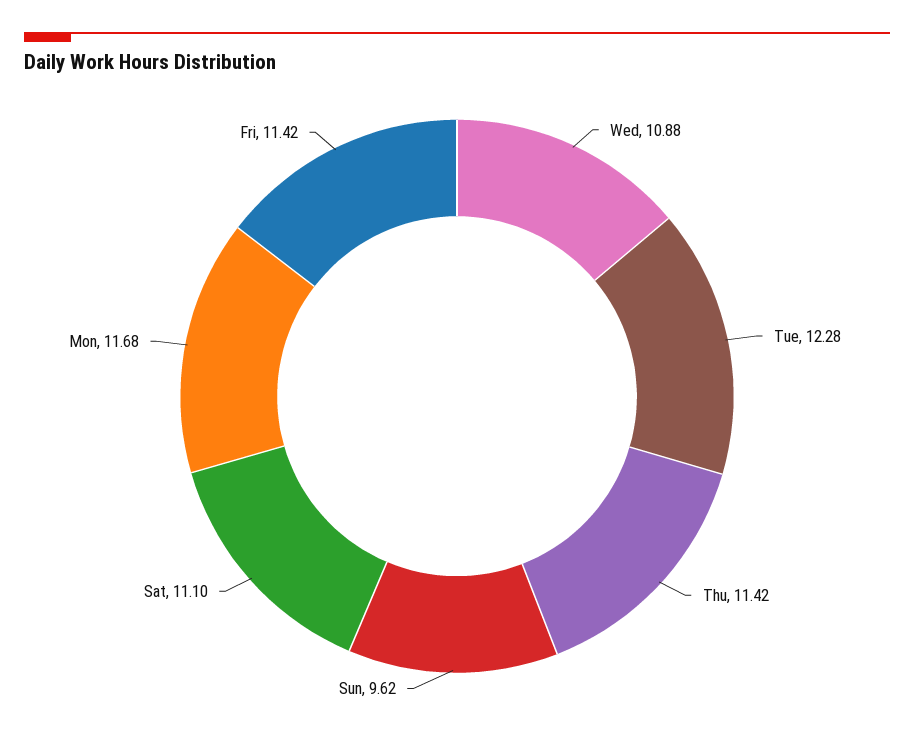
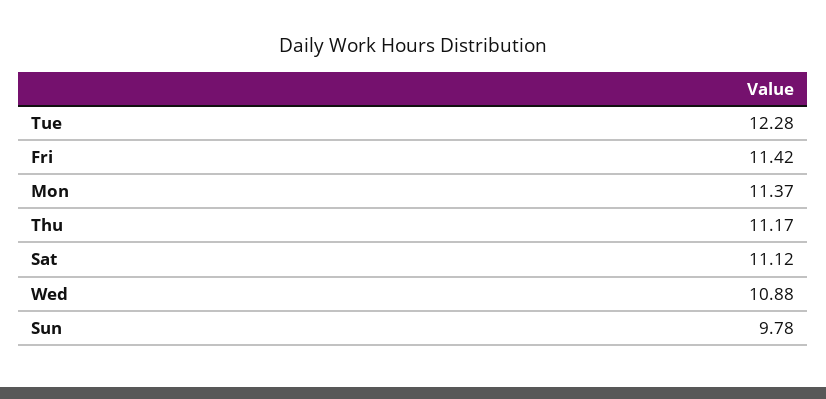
Thu: 11.42 -> 11.17
Sun: 9.62 -> 9.78
Sat: 11.1 -> 11.12
Mon: 11.68 -> 11.37

